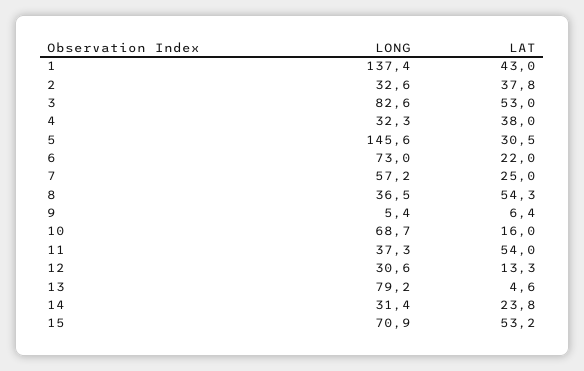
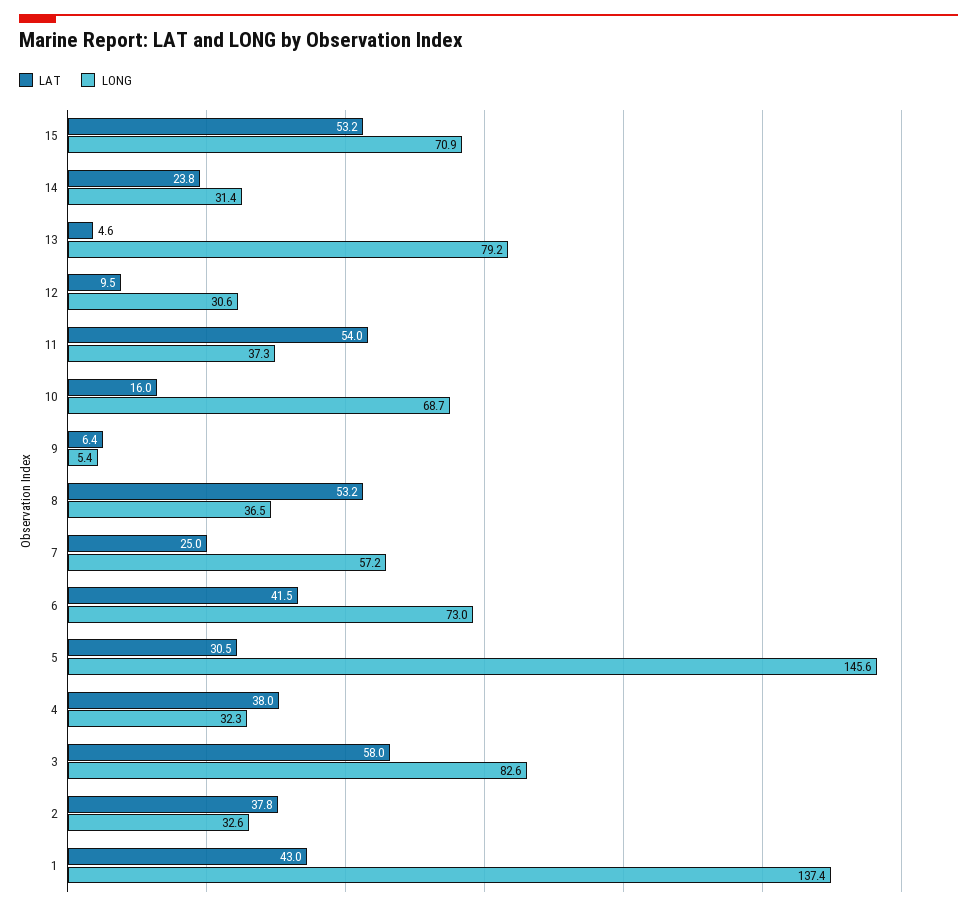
LAT, 3: 53 -> 58
LAT, 6: 22 -> 41.5
LAT, 8: 54.3 -> 53.2
LAT, 12: 13.3 -> 9.5

